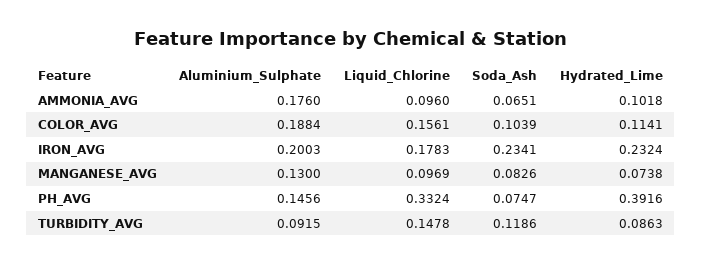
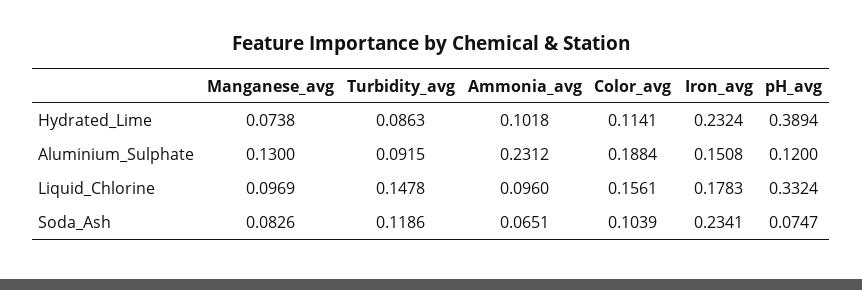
Aluminium_Sulphate, AMMONIA_AVG: 0.176 -> 0.2312
Aluminium_Sulphate, IRON_AVG: 0.2003 -> 0.1508
Aluminium_Sulphate, PH_AVG: 0.1456 -> 0.12
Hydrated_Lime, PH_AVG: 0.3916 -> 0.3894

